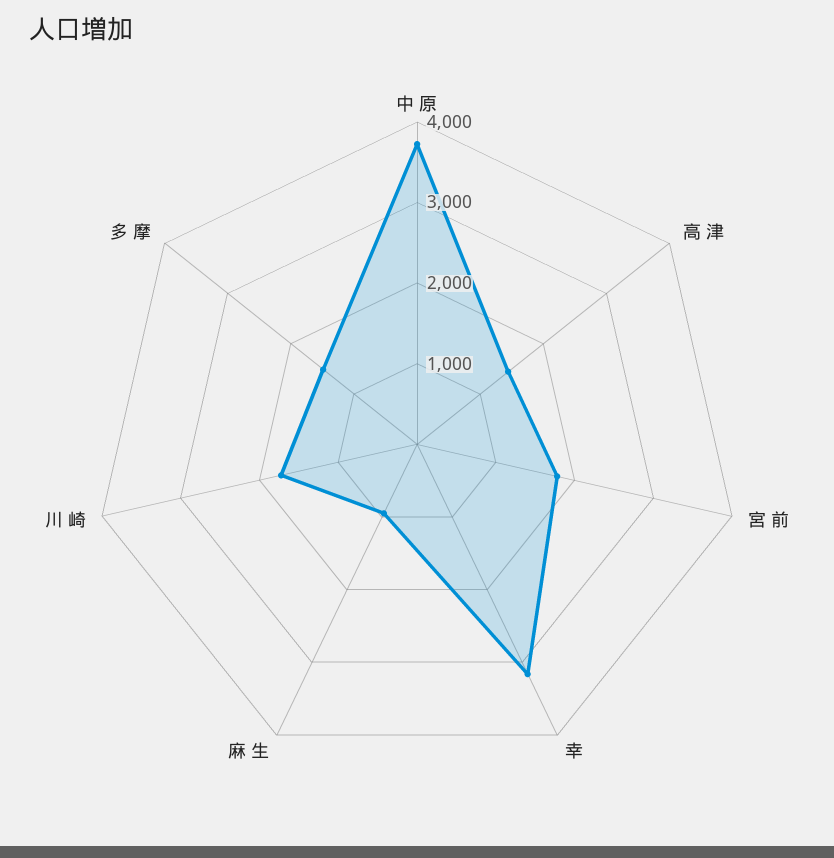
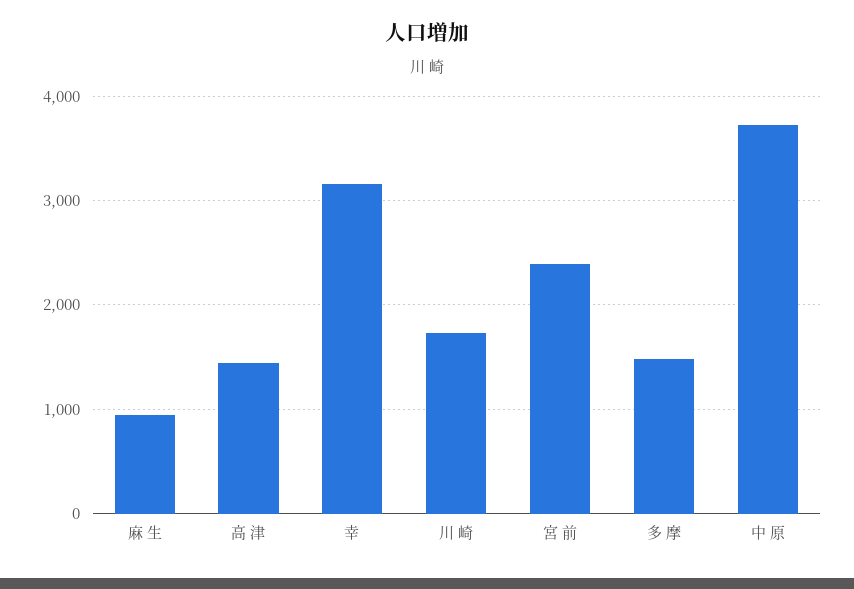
宮 前: 1800 -> 2400

